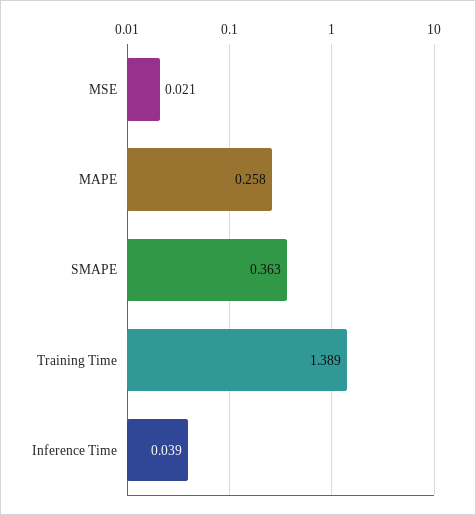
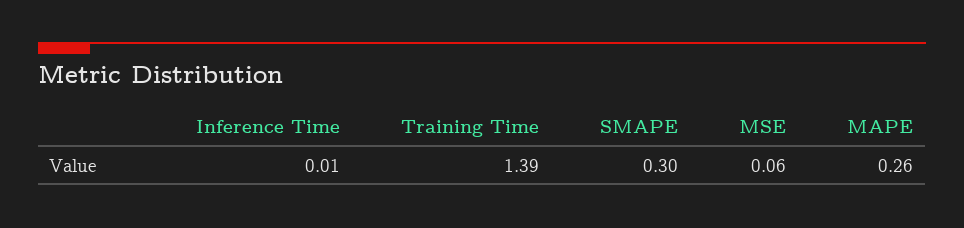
MSE: 0.021 -> 0.06
SMAPE: 0.363 -> 0.3
Inference Time: 0.039 -> 0.01

